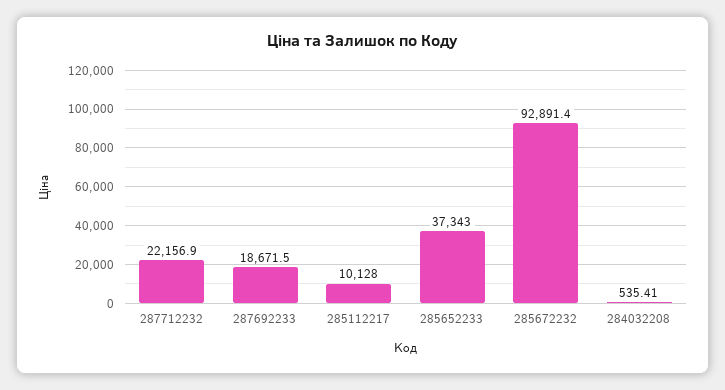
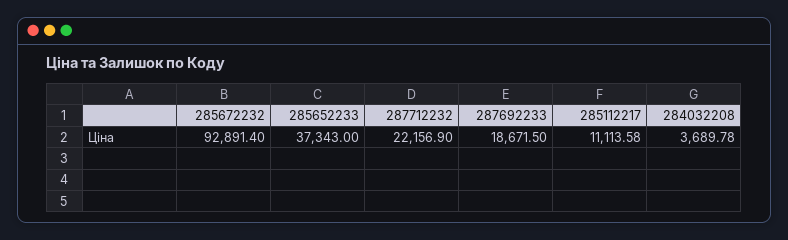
285112217: 10128 -> 11113.58
284032208: 535.41 -> 3689.78

